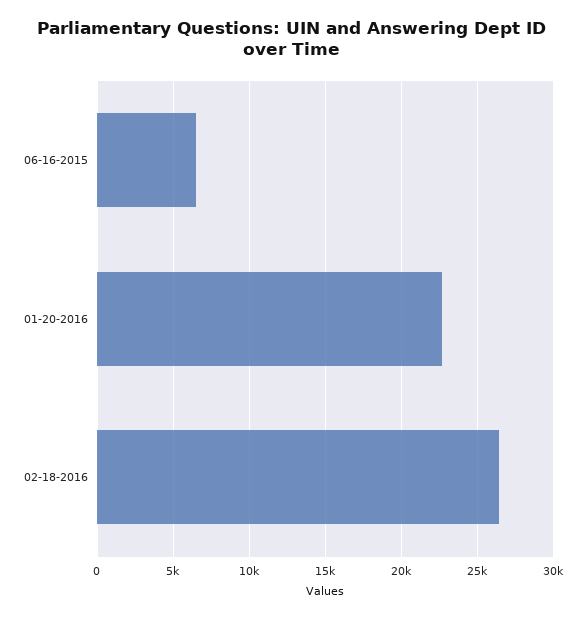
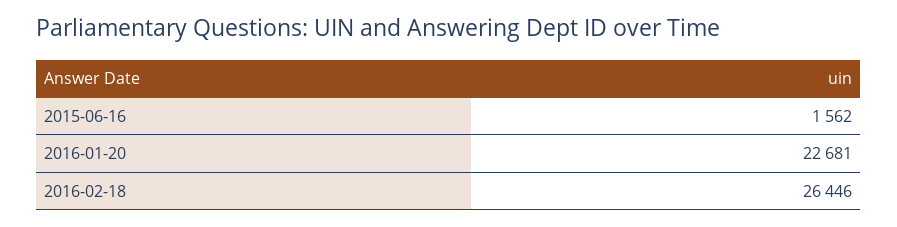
06-16-2015: 6500 -> 1562

